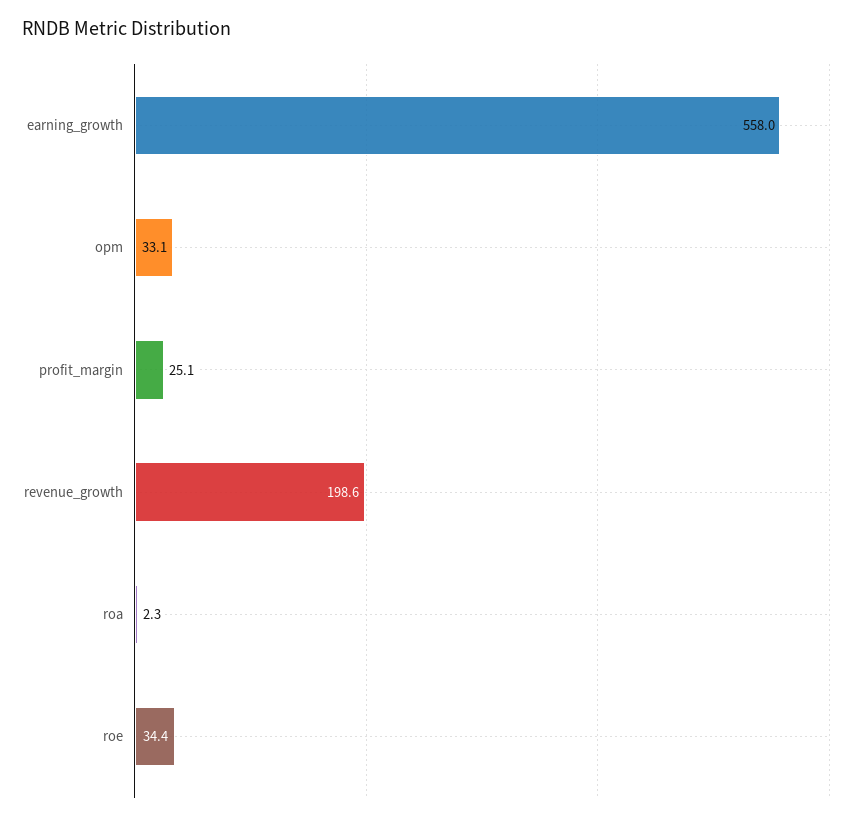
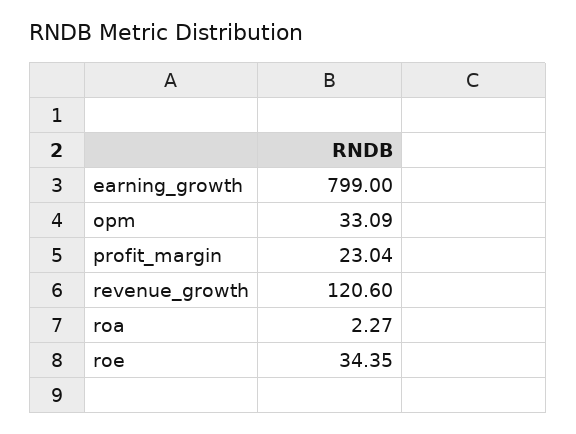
earning_growth: 558 -> 799
profit_margin: 25.1 -> 23.04
revenue_growth: 198.6 -> 120.6

